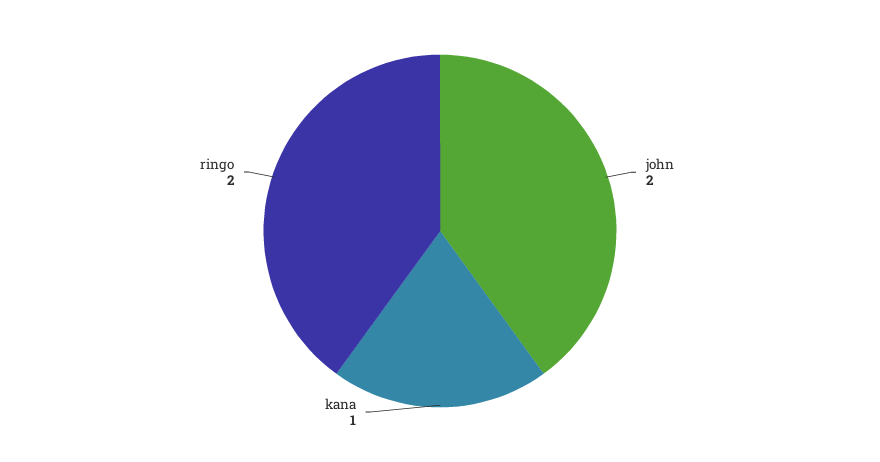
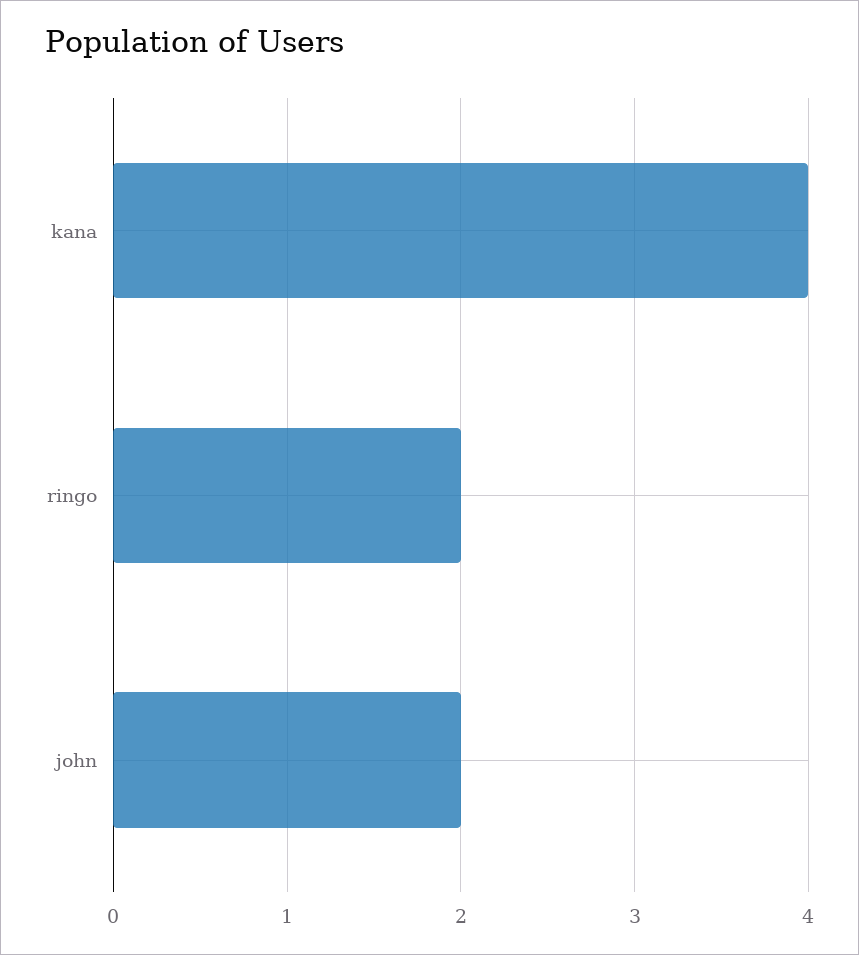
kana: 1 -> 4

